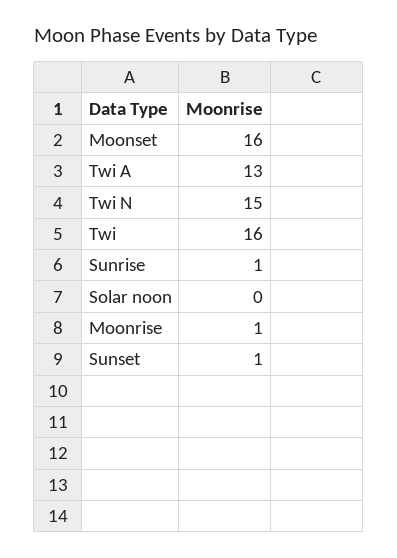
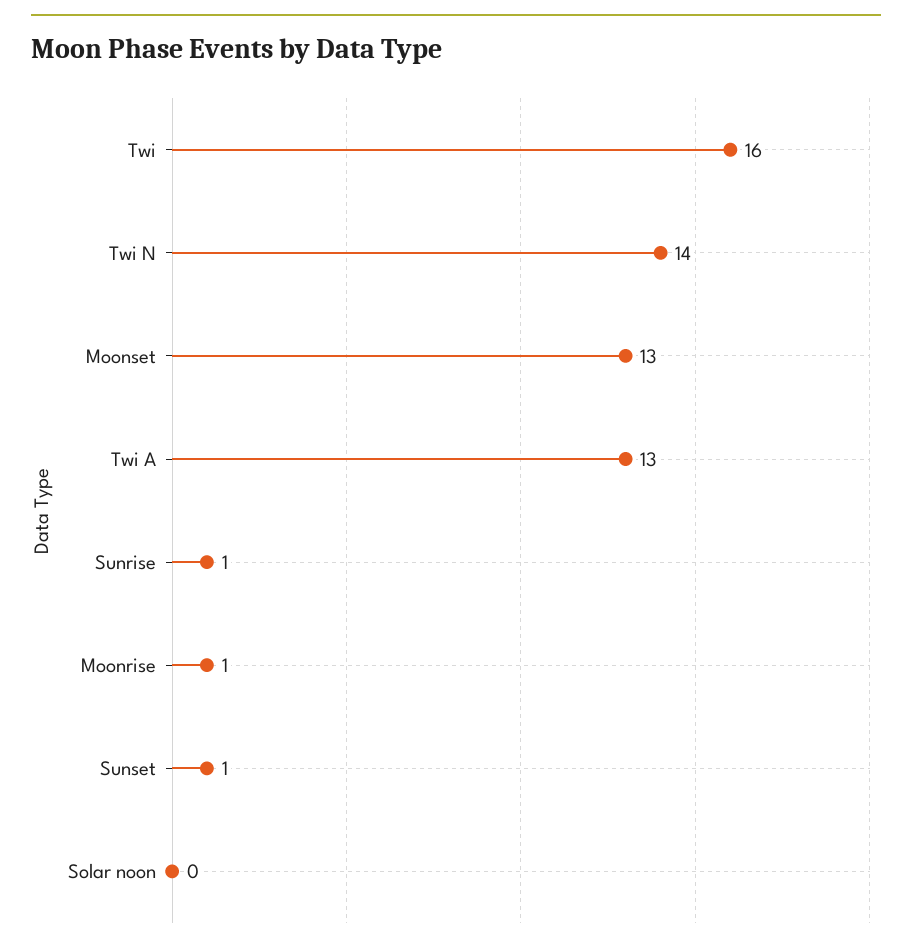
Moonset: 16 -> 13
Twi N: 15 -> 14

